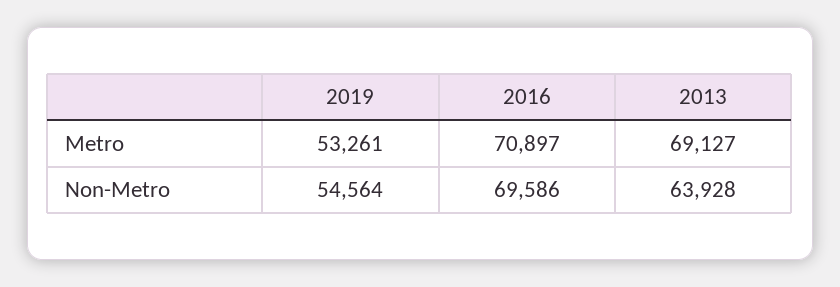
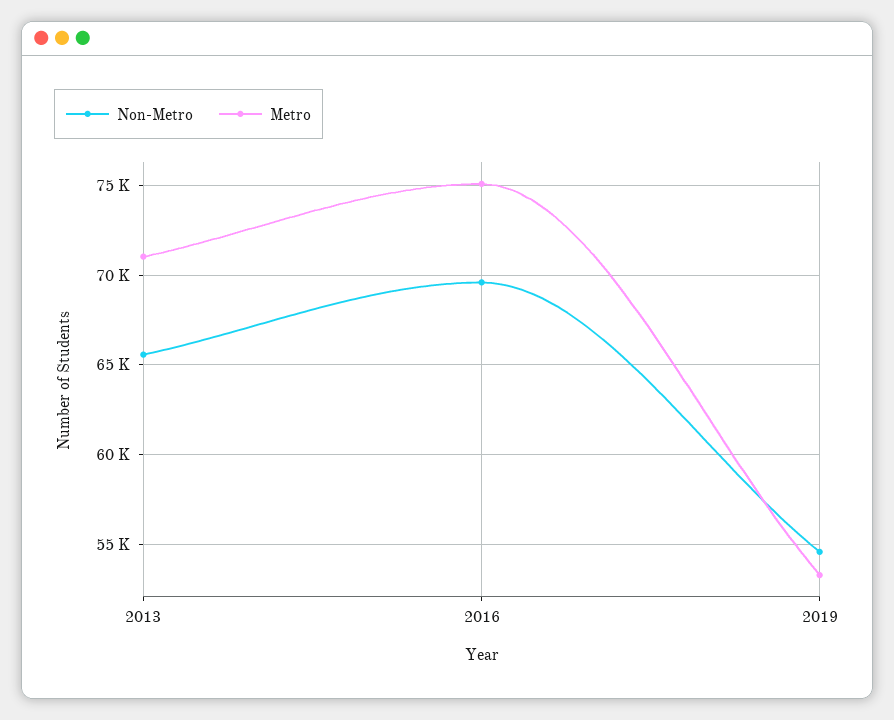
Metro, 2016: 70897 -> 75000
Metro, 2013: 69127 -> 71000
Non-Metro, 2013: 63928 -> 65500

